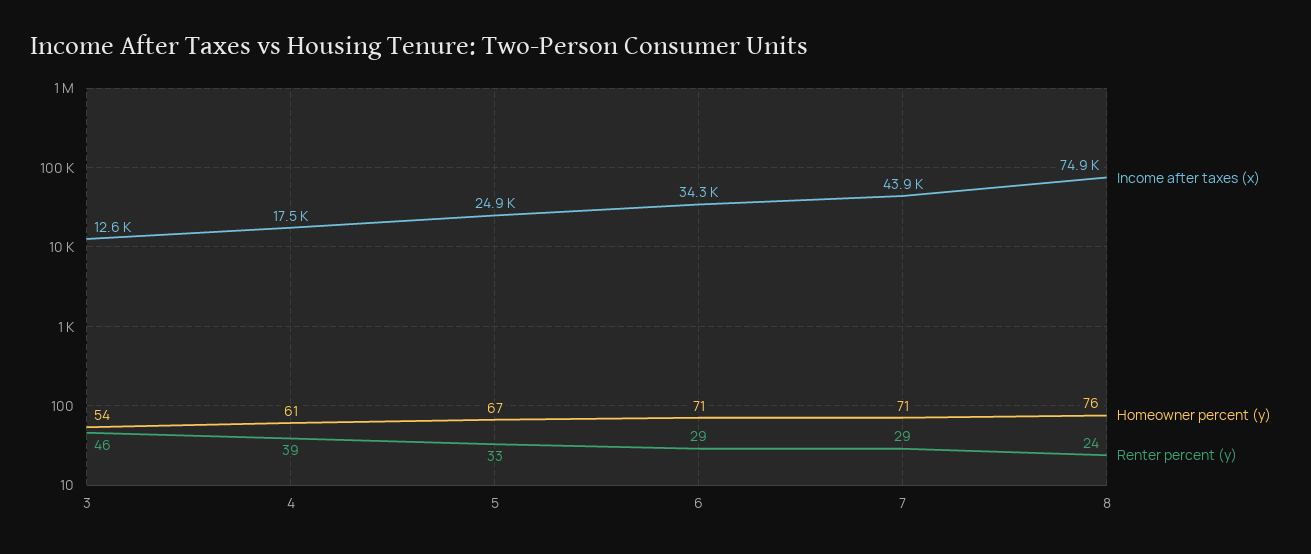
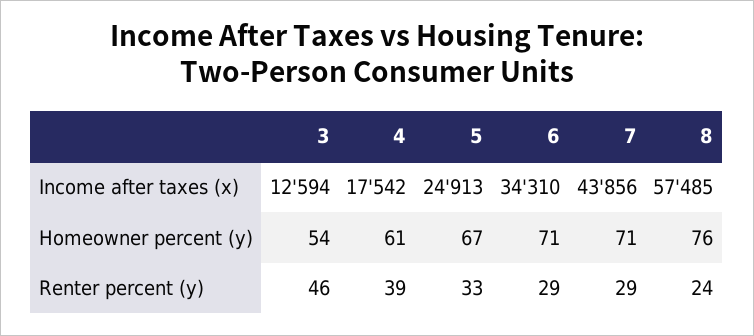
Income after taxes (x), 8: 74900 -> 57485

